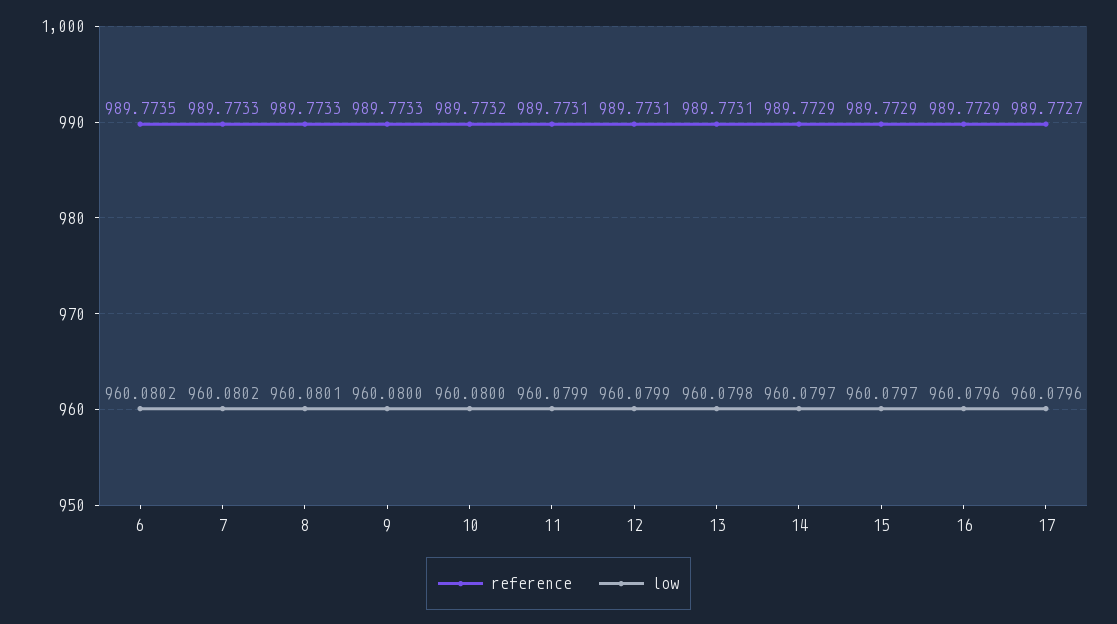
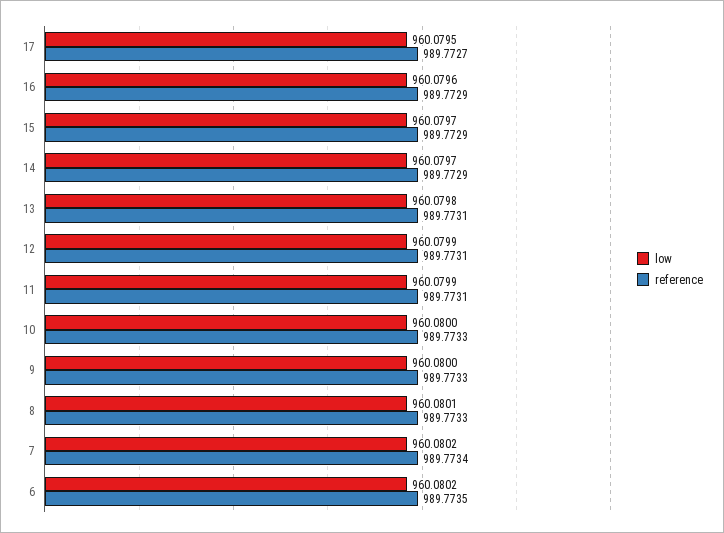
reference, 7: 989.7733 -> 989.7734
reference, 10: 989.7732 -> 989.7733
low, 17: 960.0796 -> 960.0795

